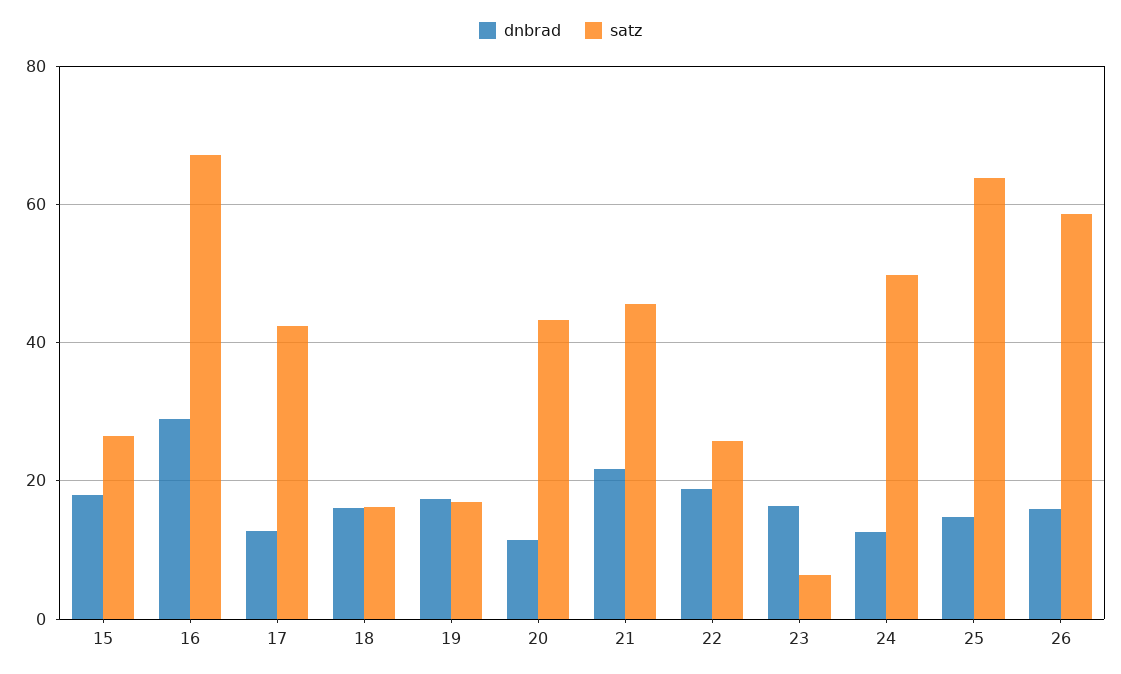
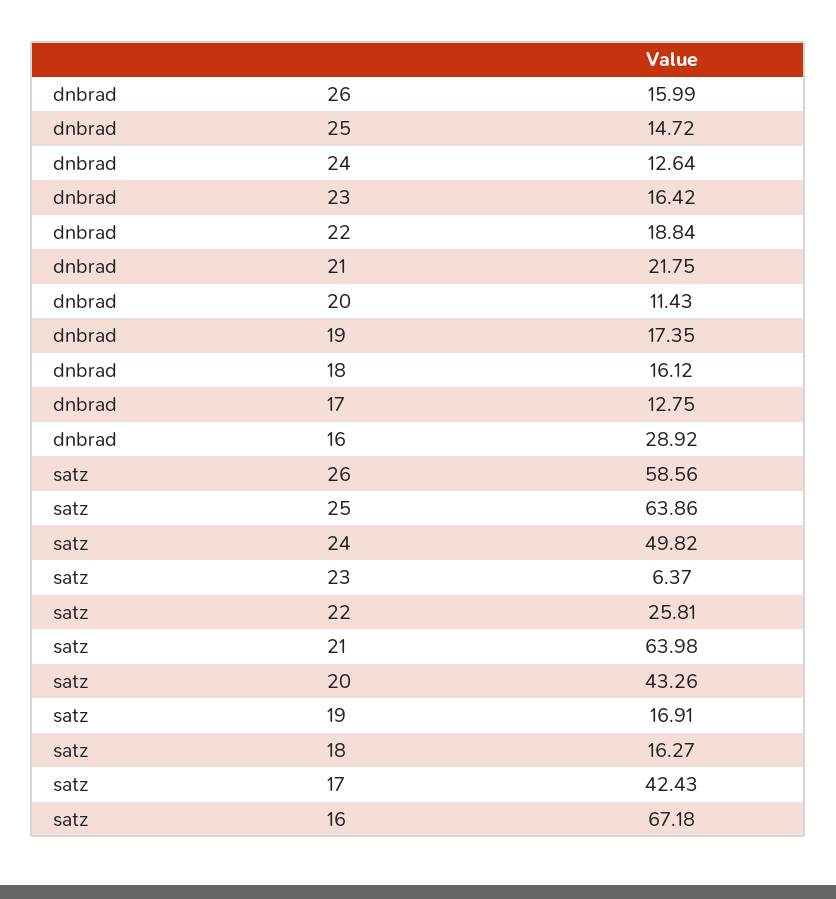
dnbrad, 15: 18 -> none
satz, 15: 26 -> none
satz, 21: 46 -> 63.98

